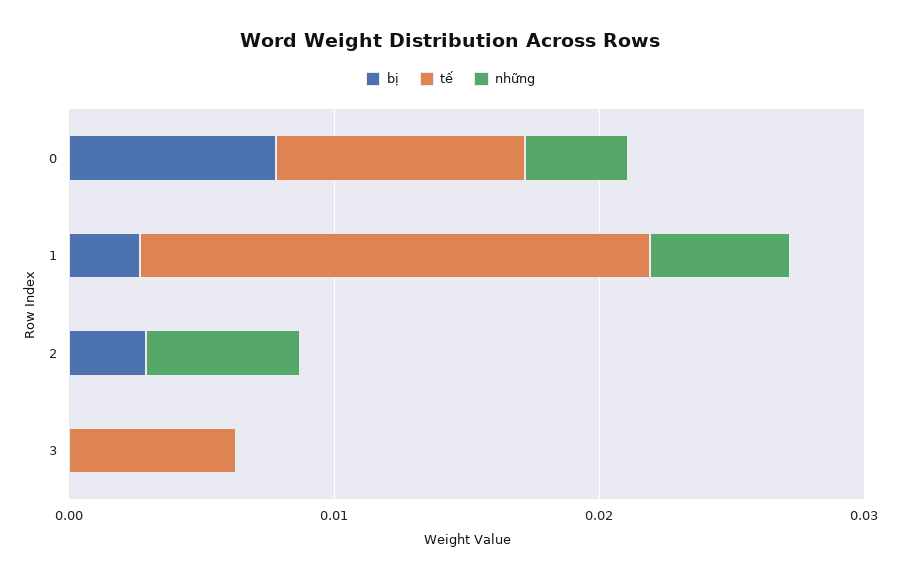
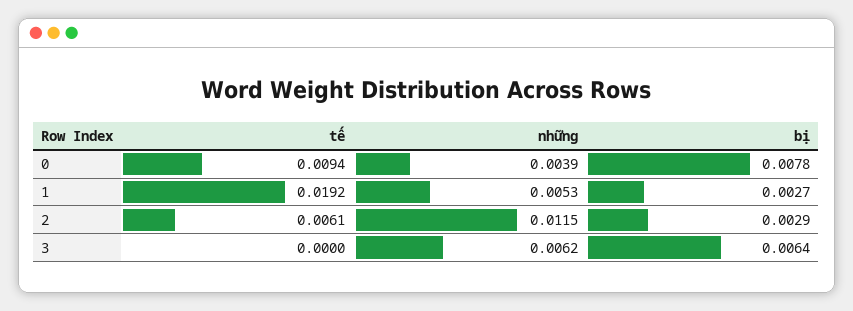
tế, 2: 0 -> 0.0061
những, 2: 0.006 -> 0.0115
bị, 3: 0 -> 0.0064
tế, 3: 0.006 -> 0
những, 3: 0 -> 0.0062

